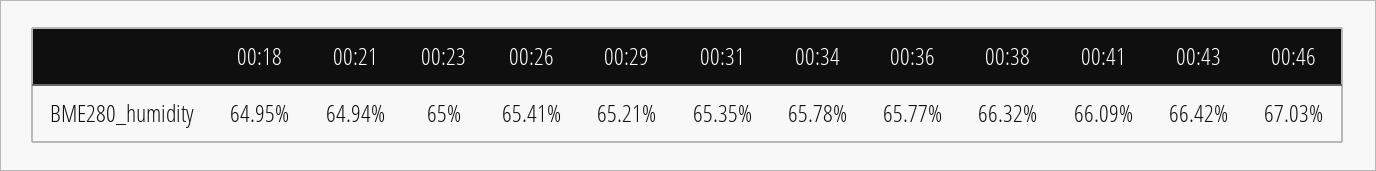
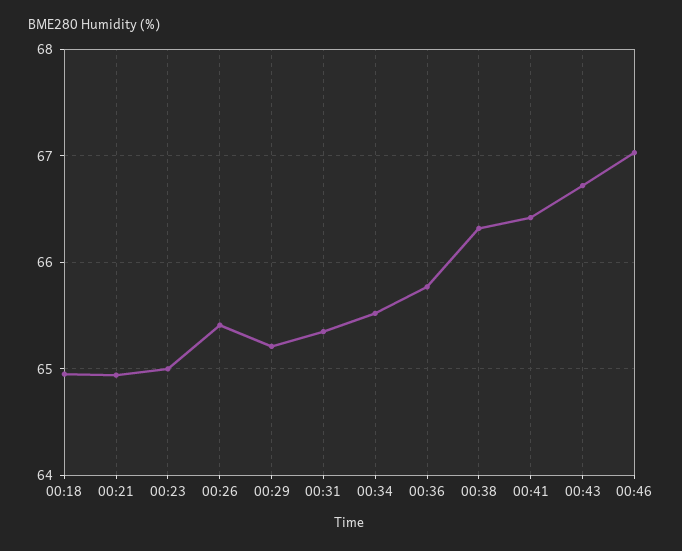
00:34: 65.78 -> 65.5
00:41: 66.09 -> 66.4
00:43: 66.42 -> 66.7

